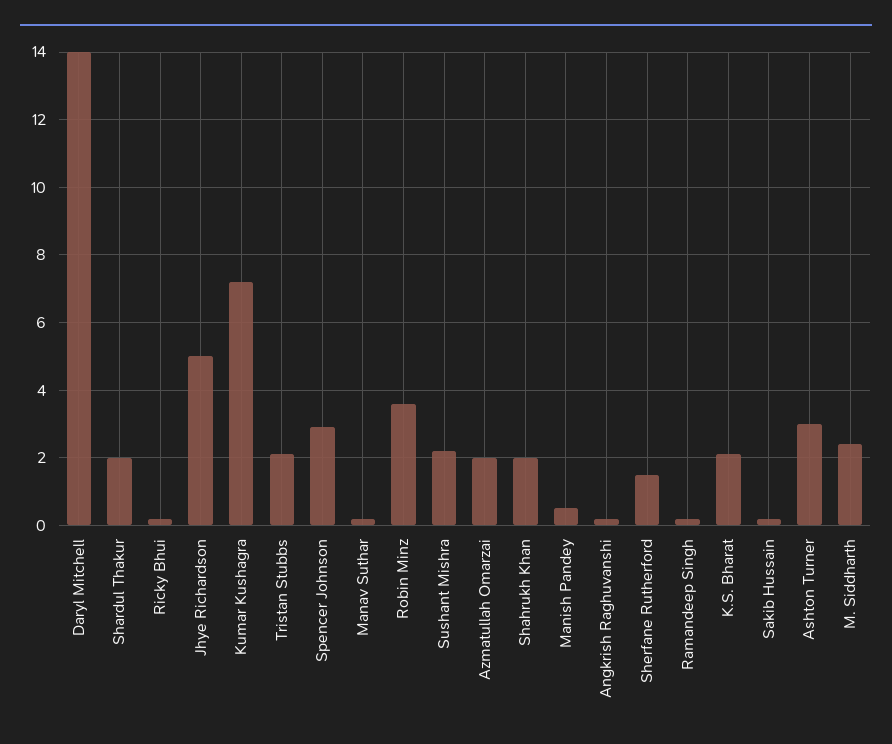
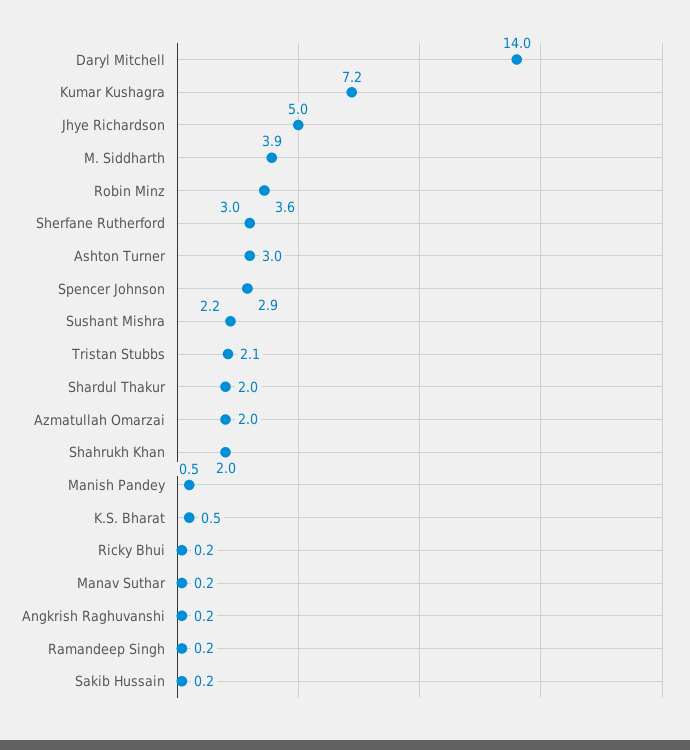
Sherfane Rutherford: 1.5 -> 3
K.S. Bharat: 2 -> 0.5
M. Siddharth: 2.5 -> 3.9

